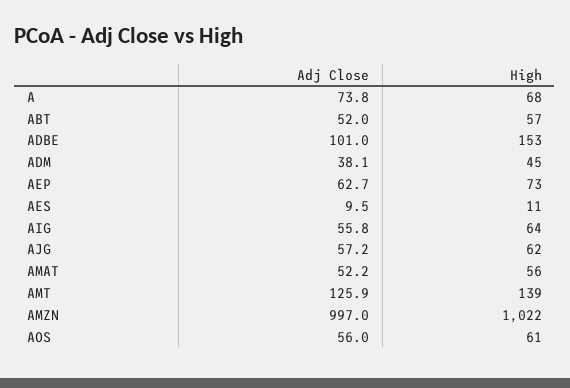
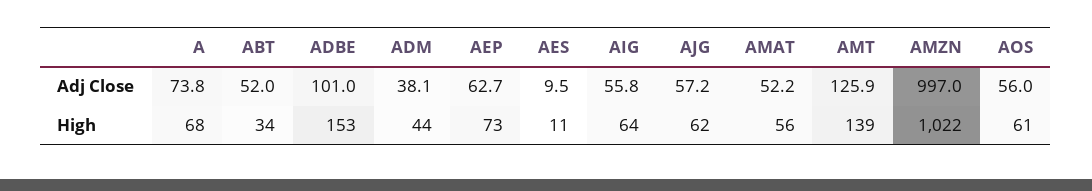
High, ABT: 57 -> 34
High, ADM: 45 -> 44

